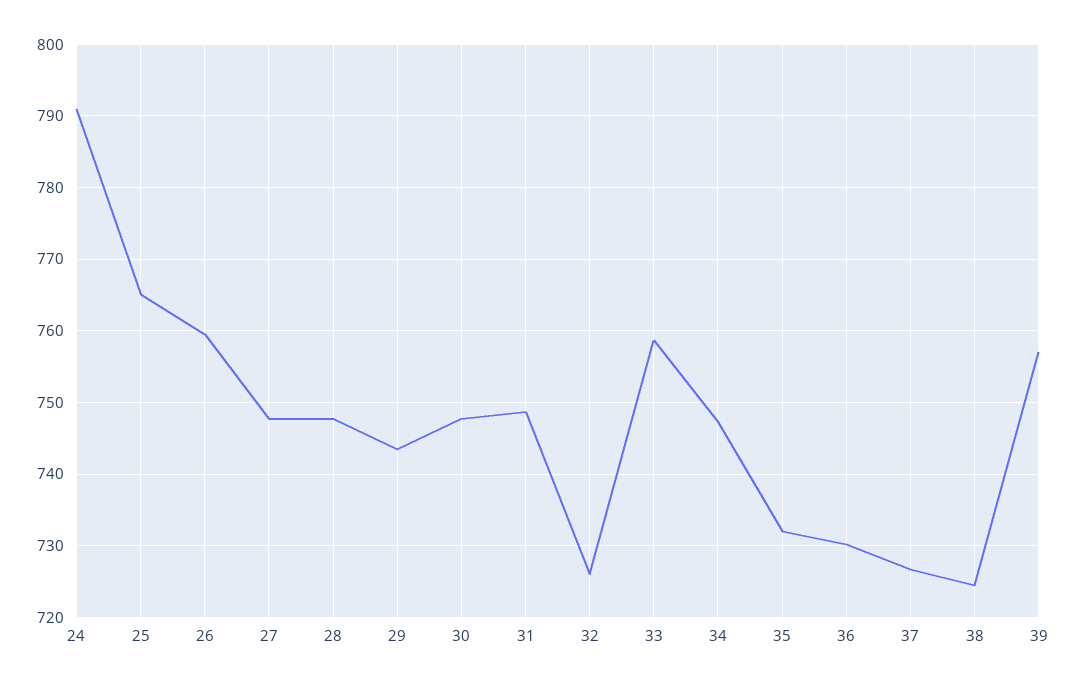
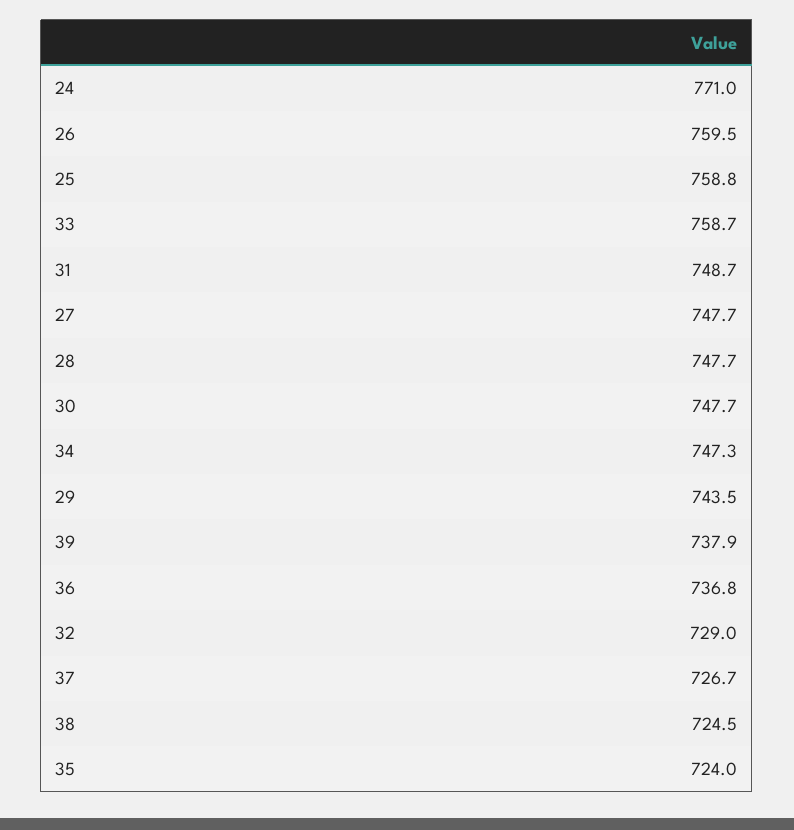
24: 791 -> 771
25: 765 -> 758.8
32: 726 -> 729
35: 732 -> 724
36: 730 -> 736.8
39: 757 -> 737.9

